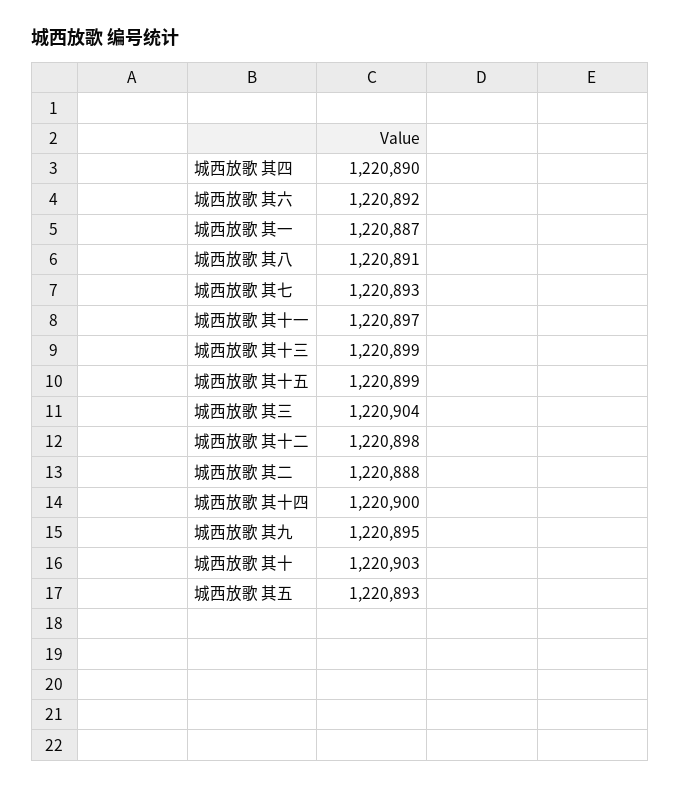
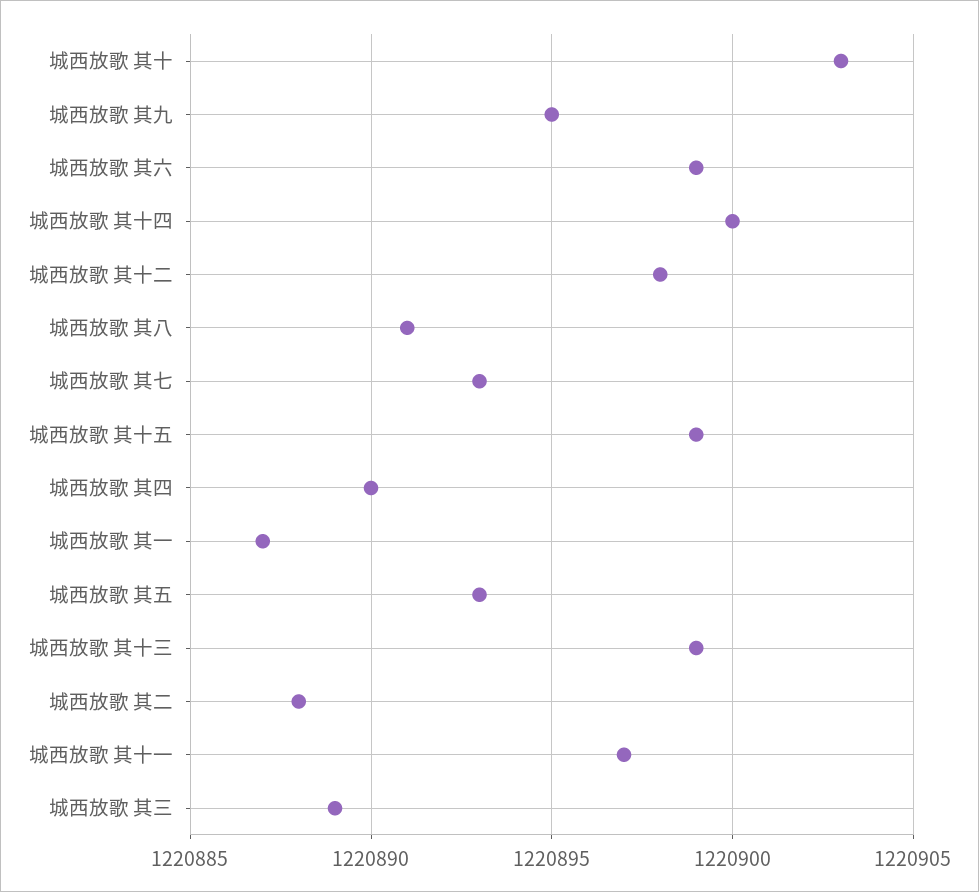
城西放歌 其六: 1220892 -> 1220899
城西放歌 其三: 1220904 -> 1220889

